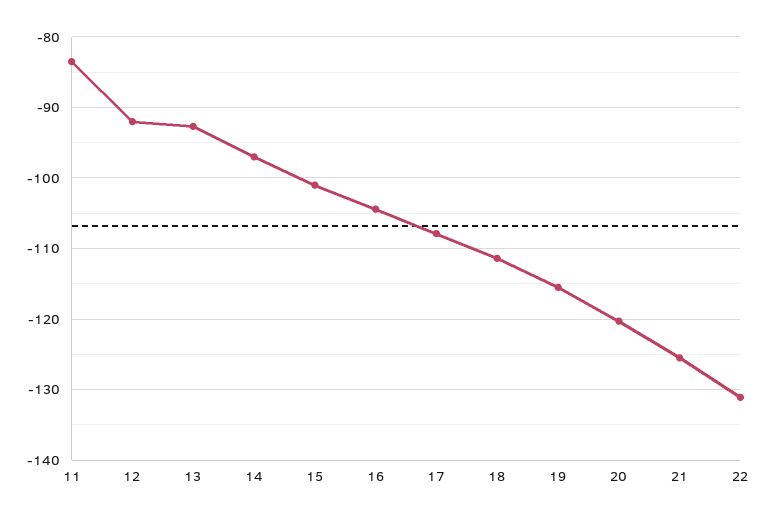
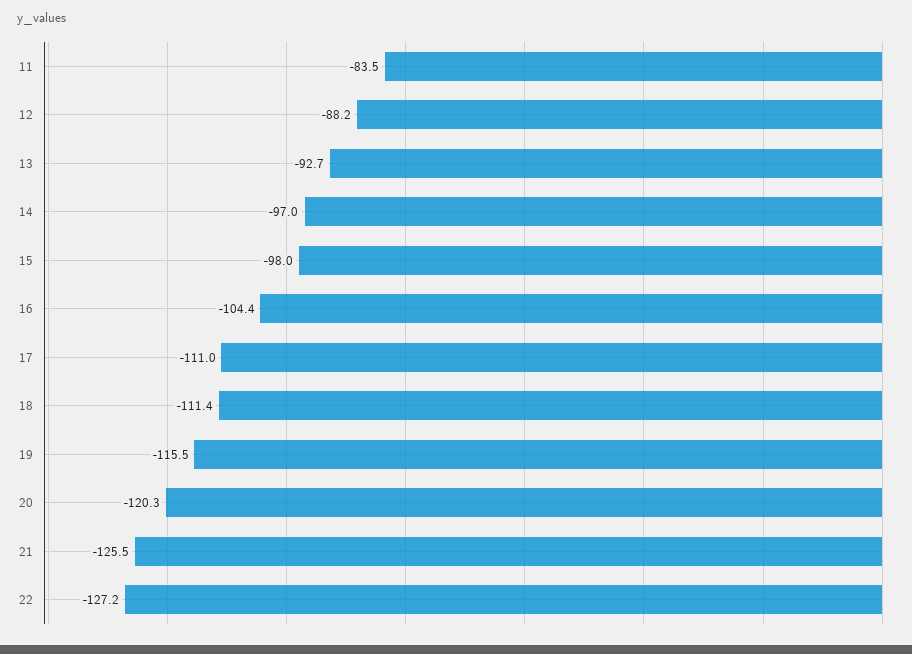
12: -92 -> -88.2
15: -101 -> -98
17: -108 -> -111
22: -131 -> -127.2

